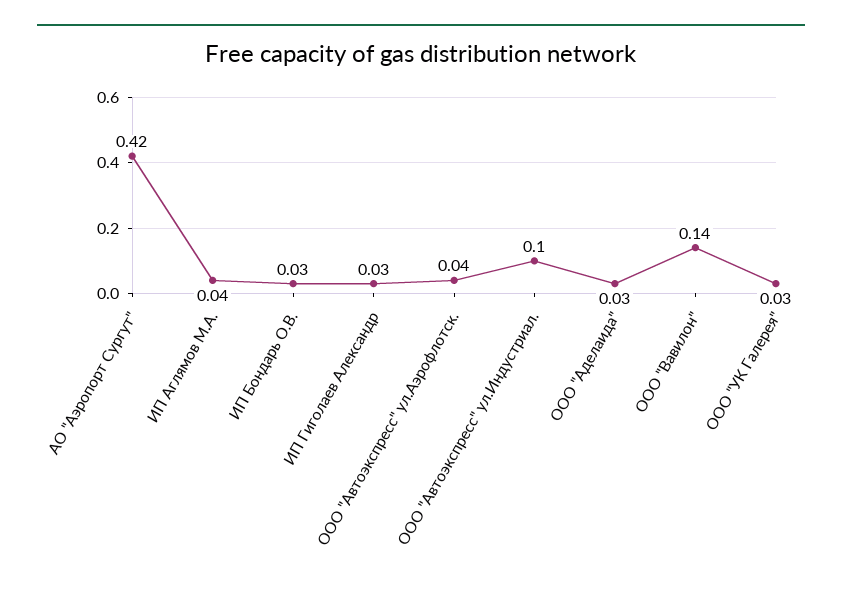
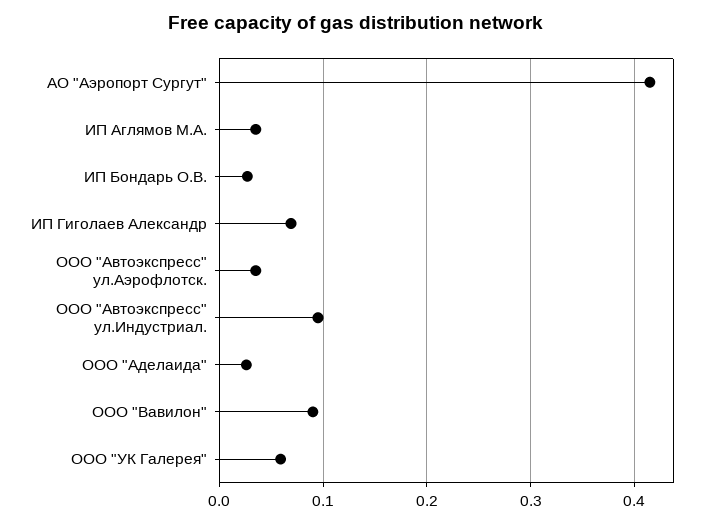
ИП Гиголаев Александр: 0.03 -> 0.07
ООО "Вавилон": 0.14 -> 0.09
ООО "УК Галерея": 0.03 -> 0.06

